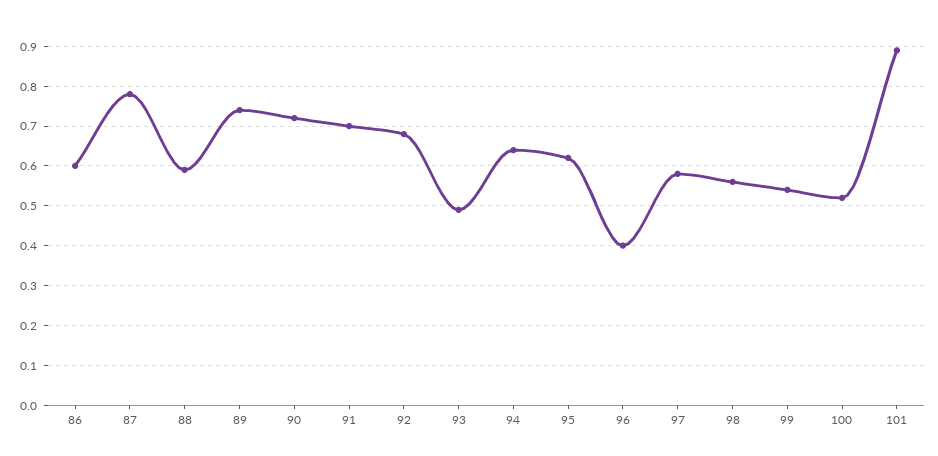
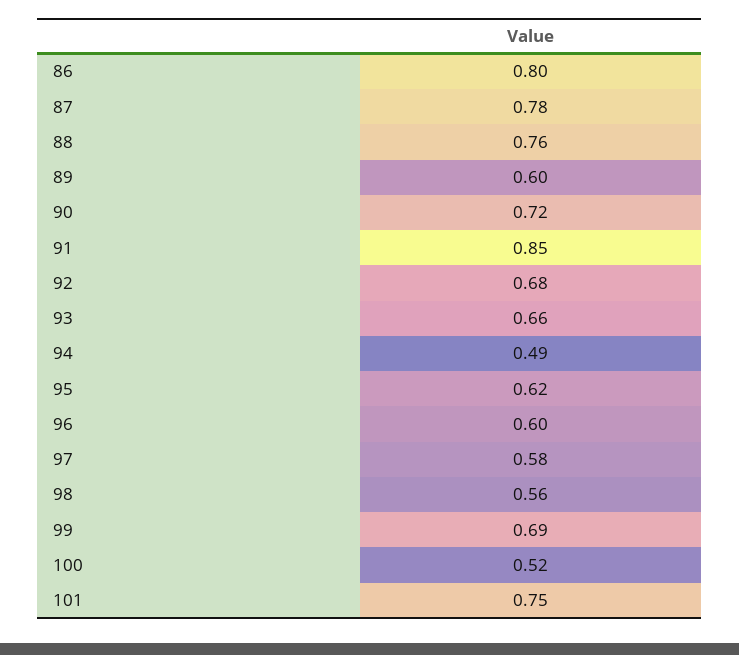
86: 0.6 -> 0.8
88: 0.6 -> 0.76
89: 0.75 -> 0.6
91: 0.7 -> 0.85
93: 0.5 -> 0.66
94: 0.65 -> 0.49
96: 0.4 -> 0.6
99: 0.55 -> 0.69
101: 0.9 -> 0.75

